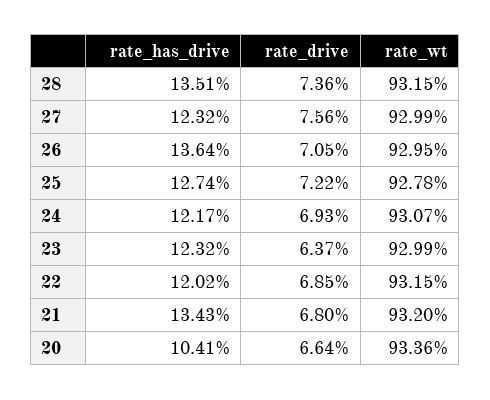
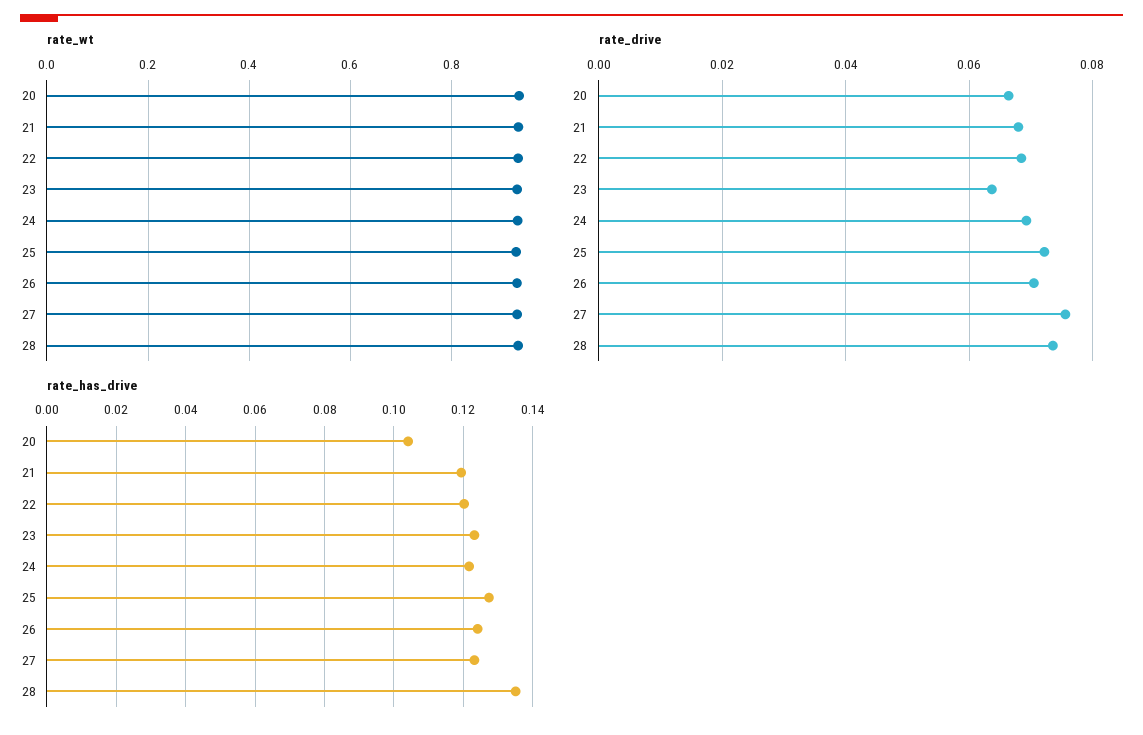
rate_has_drive, 26: 0.1364 -> 0.124
rate_has_drive, 21: 0.1343 -> 0.12

